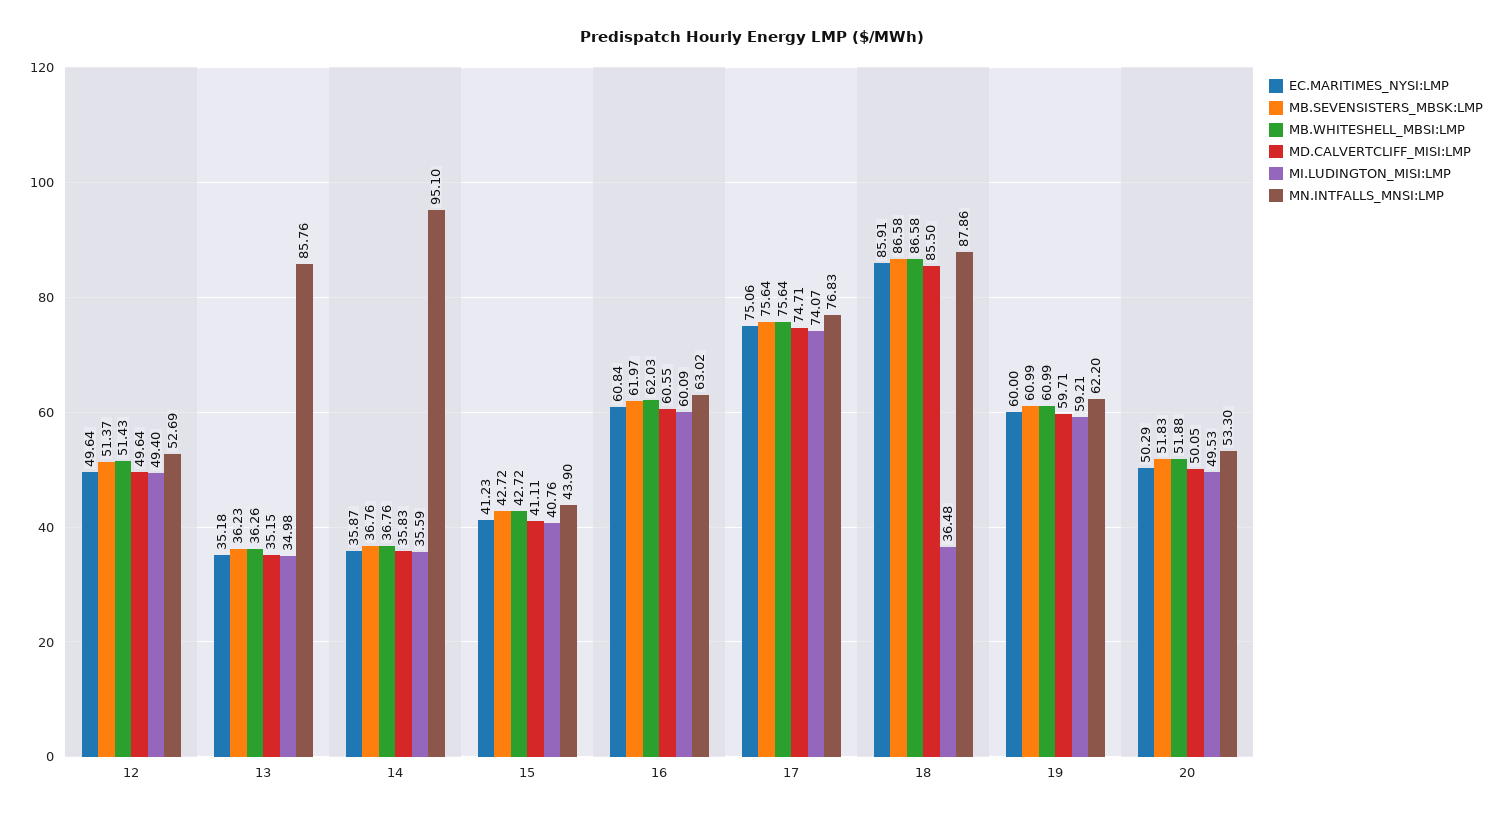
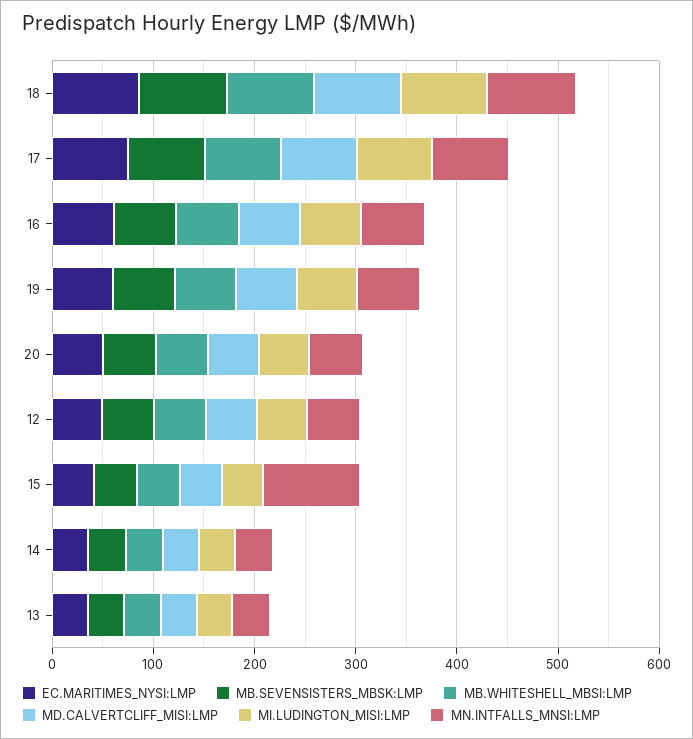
MN.INTFALLS_MNSI:LMP, 13: 85.76 -> 40
MN.INTFALLS_MNSI:LMP, 14: 95.1 -> 40
MN.INTFALLS_MNSI:LMP, 15: 43.9 -> 100
MI.LUDINGTON_MISI:LMP, 18: 36.48 -> 80

